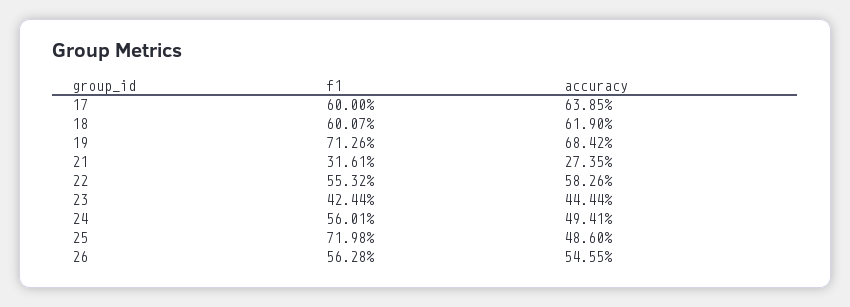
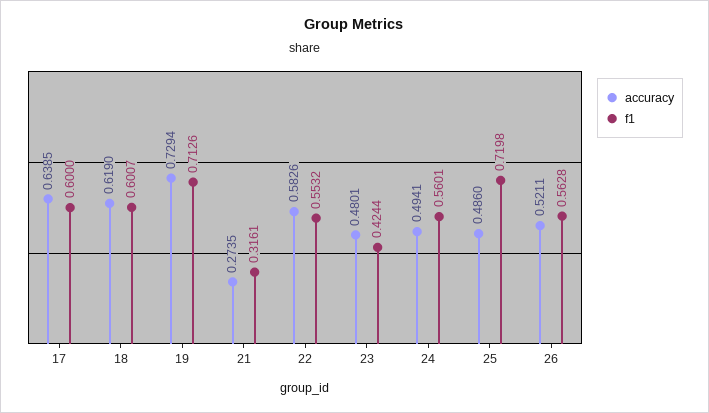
accuracy, 19: 0.6842 -> 0.7294
accuracy, 23: 0.4444 -> 0.4801
accuracy, 26: 0.5455 -> 0.5211

